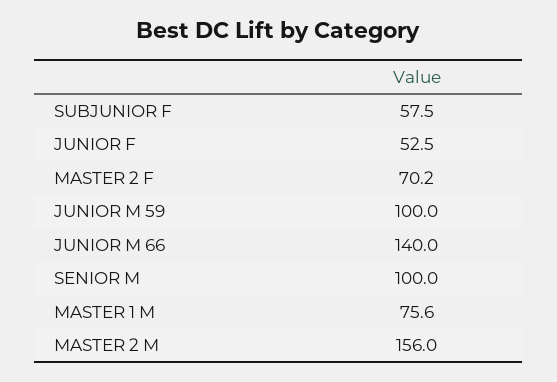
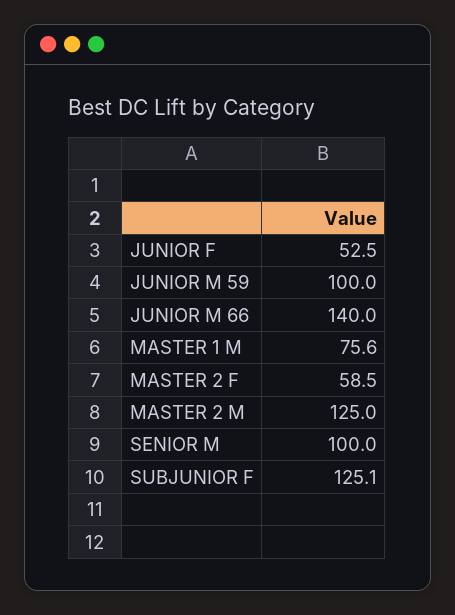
SUBJUNIOR F: 57.5 -> 125.1
MASTER 2 F: 70.2 -> 58.5
MASTER 2 M: 156 -> 125

